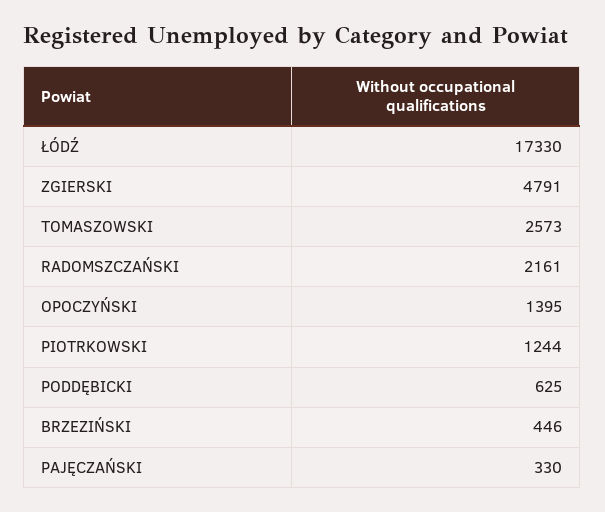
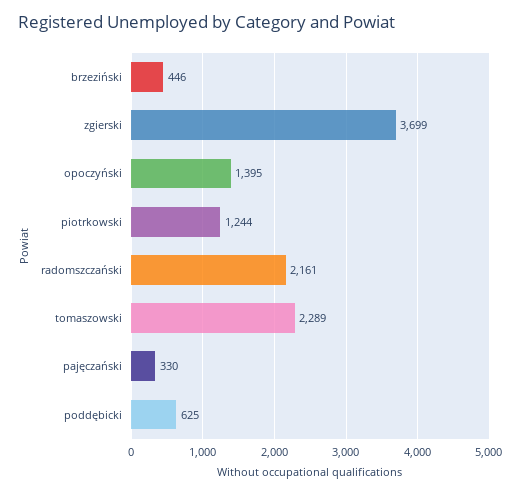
ŁÓDŹ: 17330 -> none
ZGIERSKI: 4791 -> 3699
TOMASZOWSKI: 2573 -> 2289

